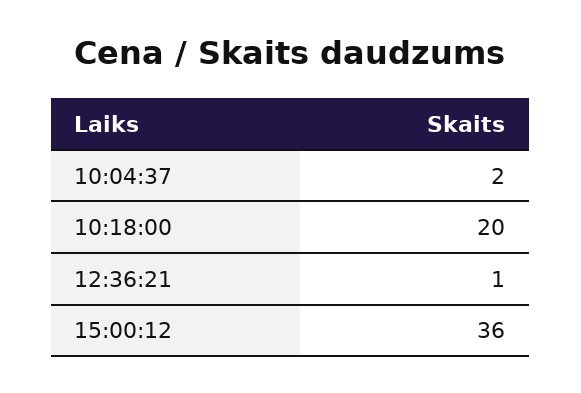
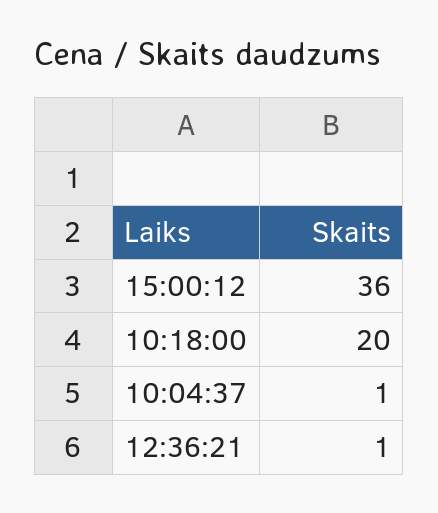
10:04:37: 2 -> 1

